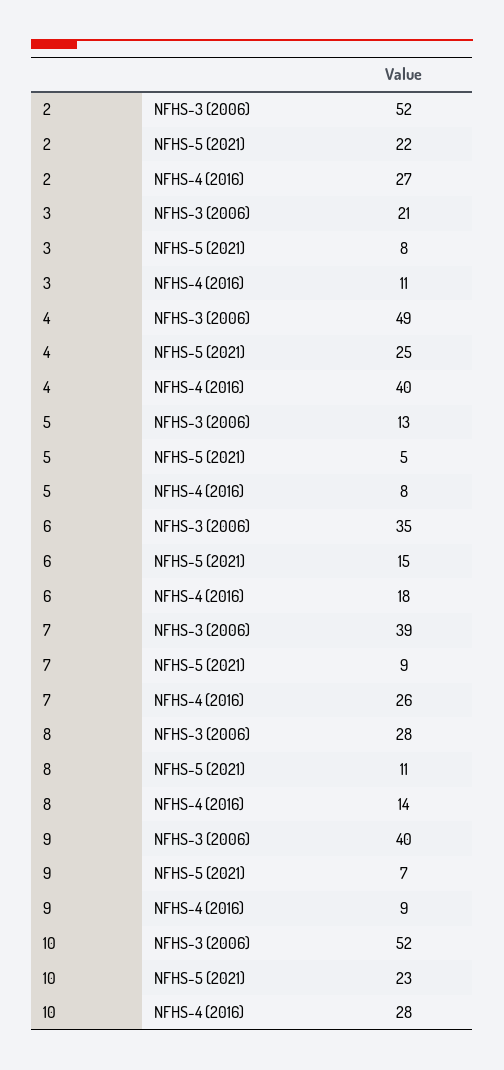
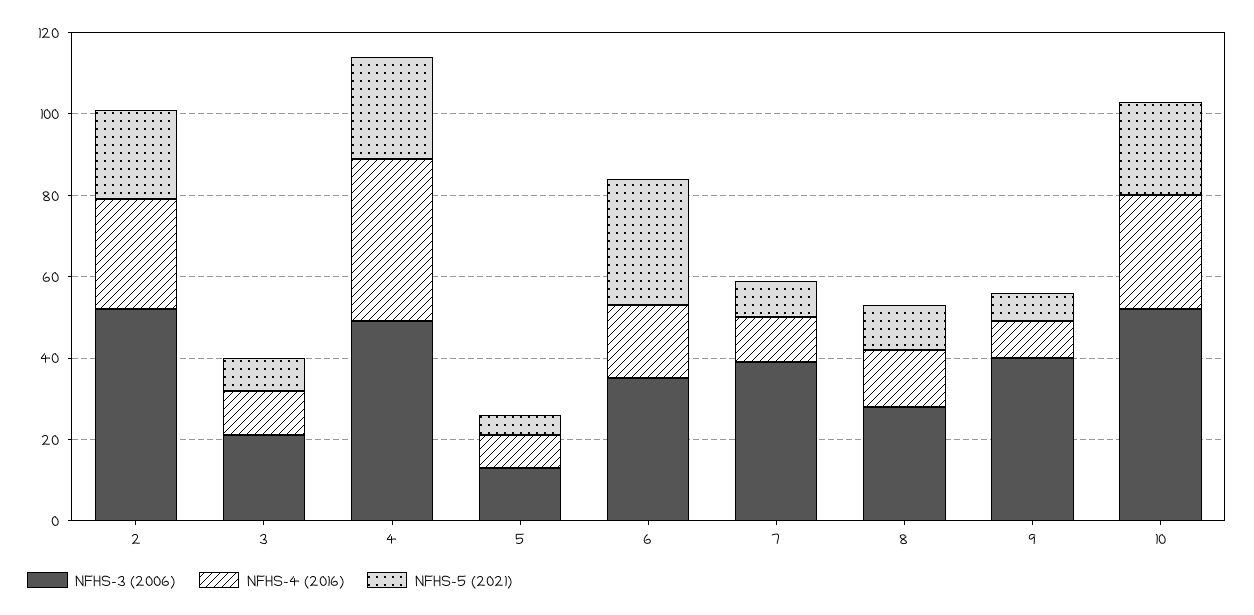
NFHS-5 (2021), 6: 15 -> 30
NFHS-4 (2016), 7: 26 -> 10

